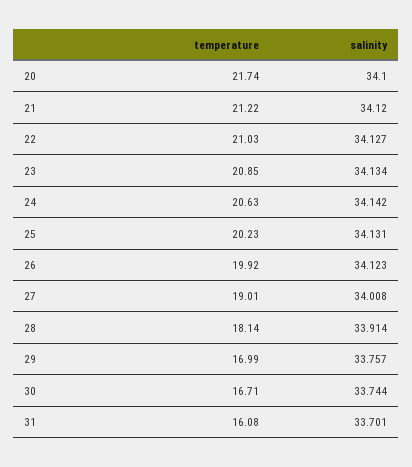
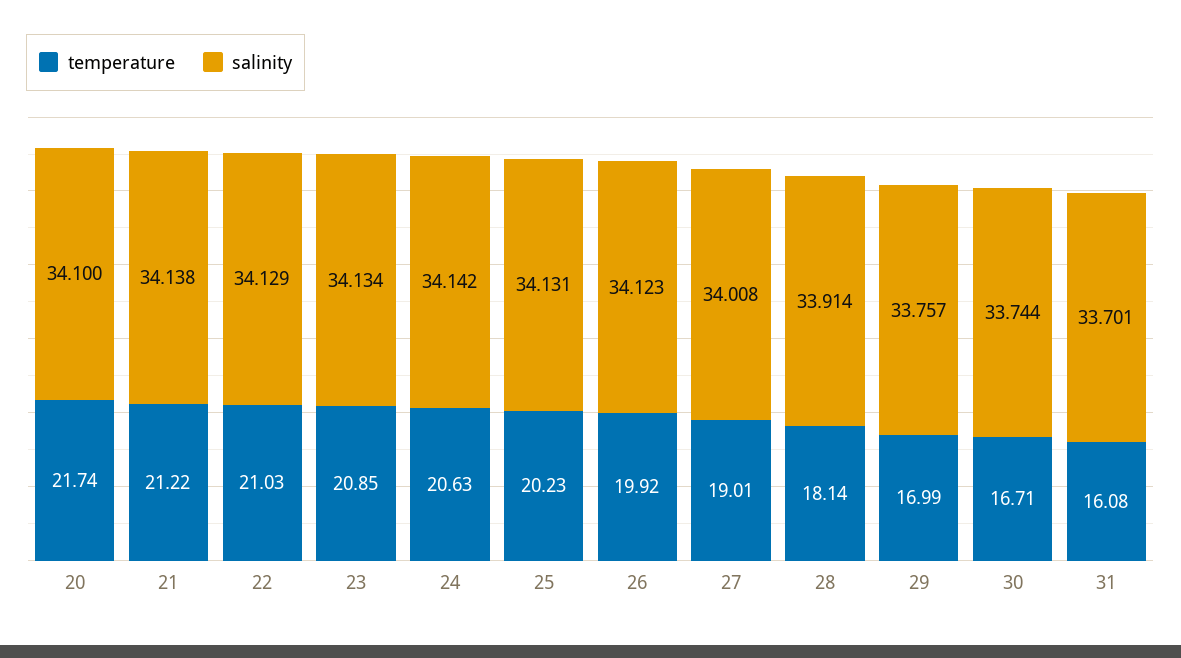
salinity, 21: 34.12 -> 34.138
salinity, 22: 34.127 -> 34.129

